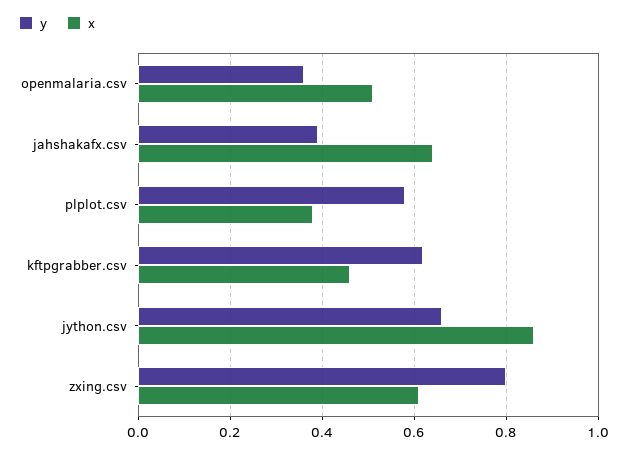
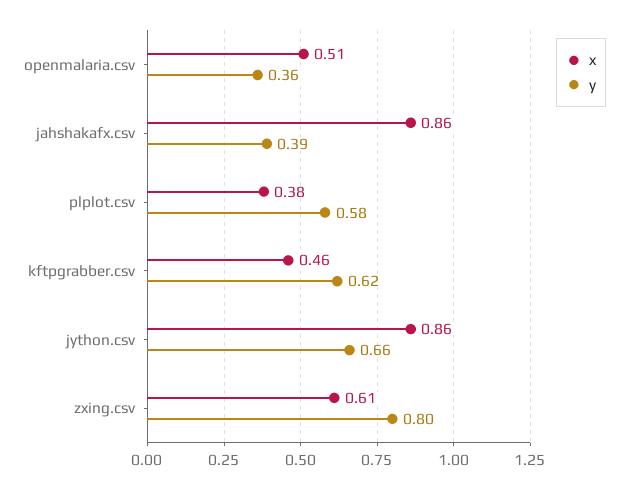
x, jahshakafx.csv: 0.65 -> 0.86

